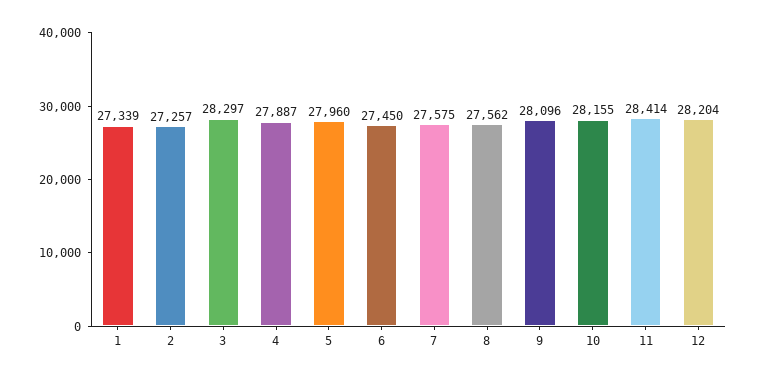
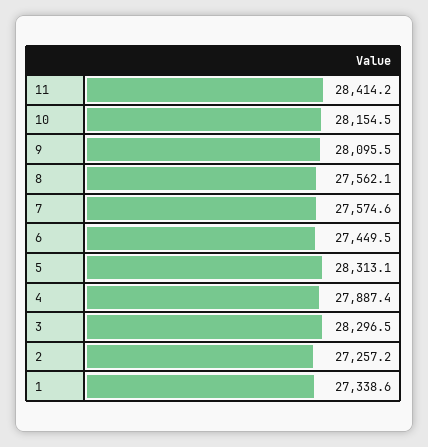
5: 27960 -> 28313.1
12: 28204 -> none

